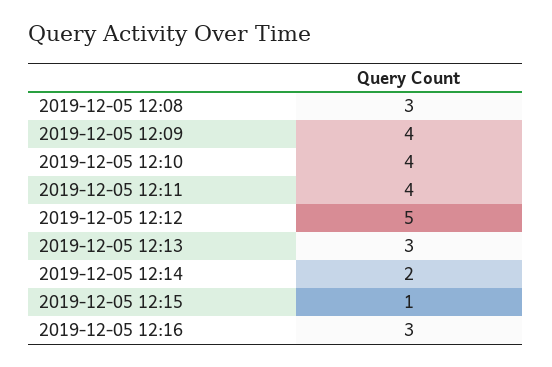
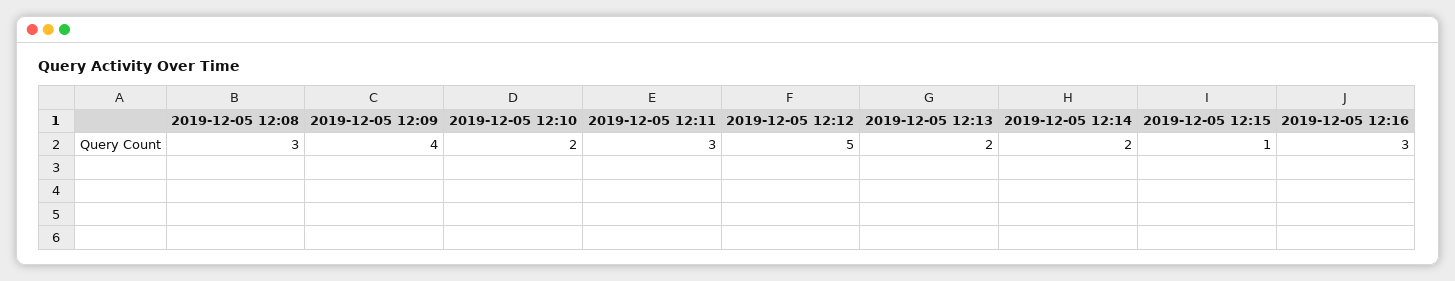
2019-12-05 12:10: 4 -> 2
2019-12-05 12:11: 4 -> 3
2019-12-05 12:13: 3 -> 2

